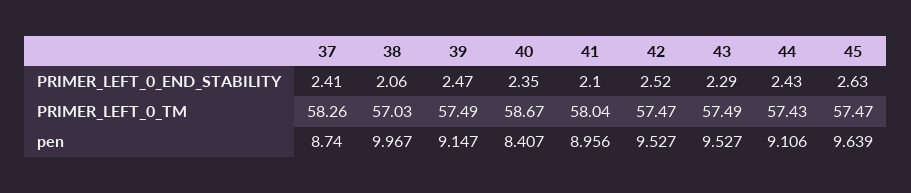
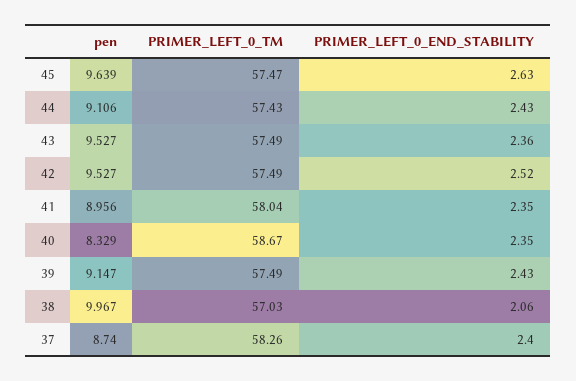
37, PRIMER_LEFT_0_END_STABILITY: 2.41 -> 2.4
39, PRIMER_LEFT_0_END_STABILITY: 2.47 -> 2.43
41, PRIMER_LEFT_0_END_STABILITY: 2.1 -> 2.35
43, PRIMER_LEFT_0_END_STABILITY: 2.29 -> 2.36
42, PRIMER_LEFT_0_TM: 57.47 -> 57.49
40, pen: 8.407 -> 8.329

